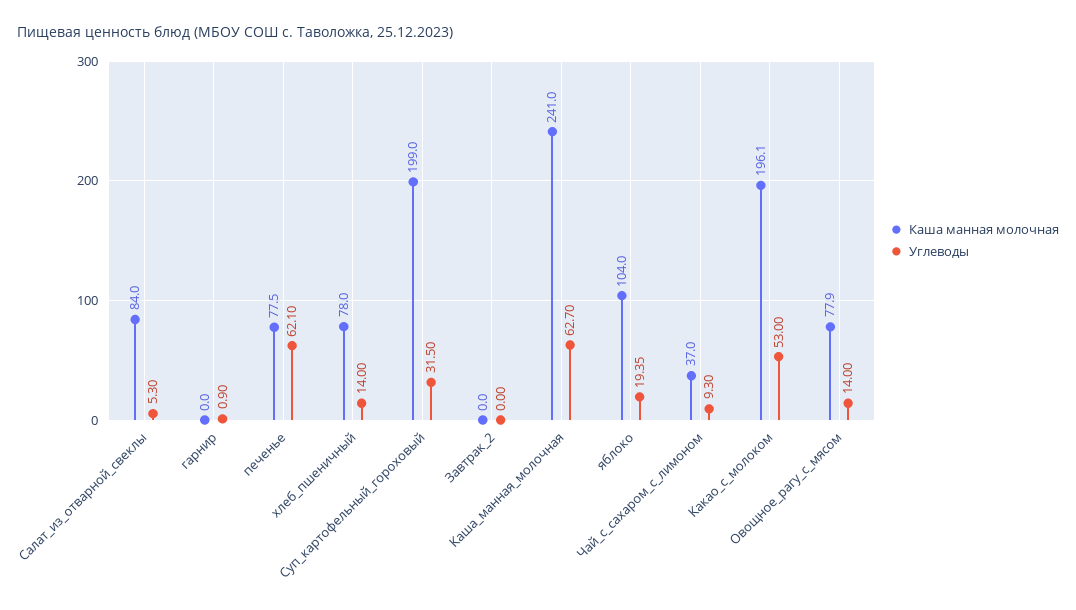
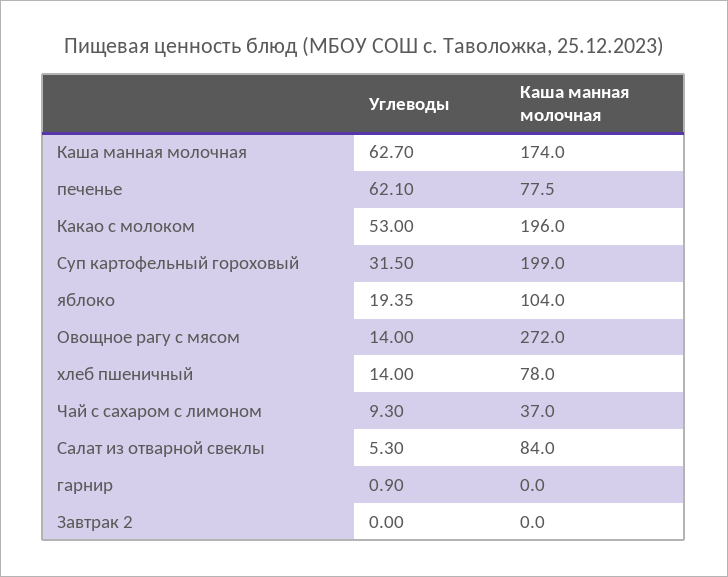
Каша манная молочная, Каша_манная_молочная: 241 -> 174
Каша манная молочная, Какао_с_молоком: 196.1 -> 196
Каша манная молочная, Овощное_рагу_с_мясом: 77.9 -> 272

